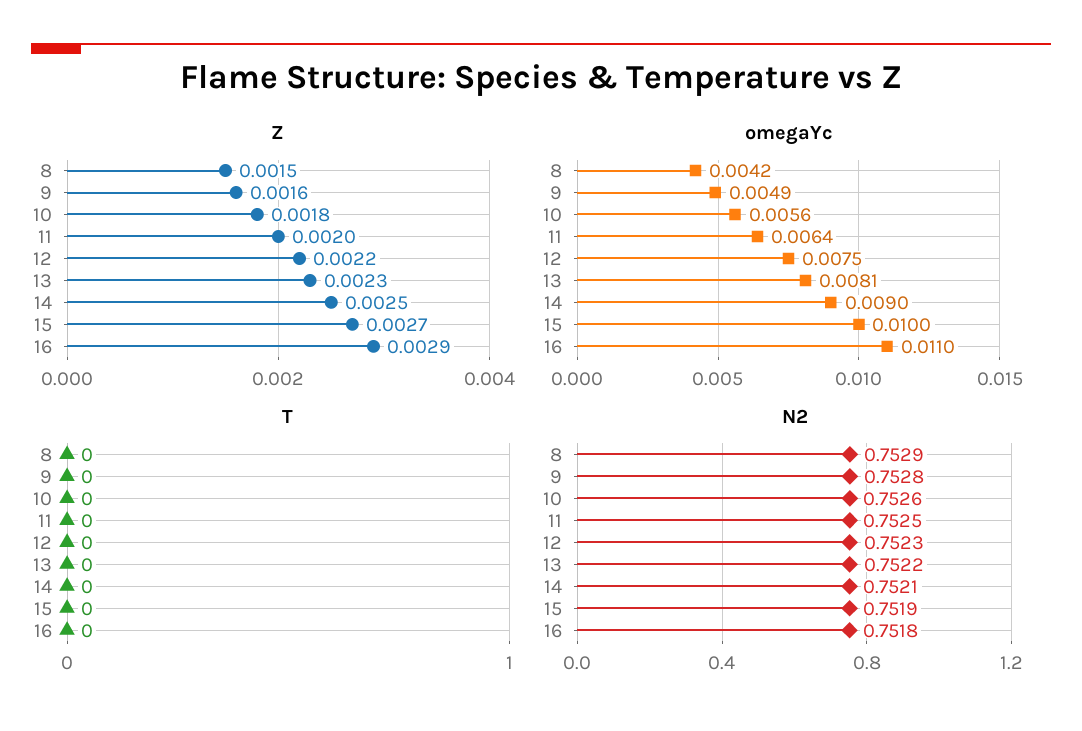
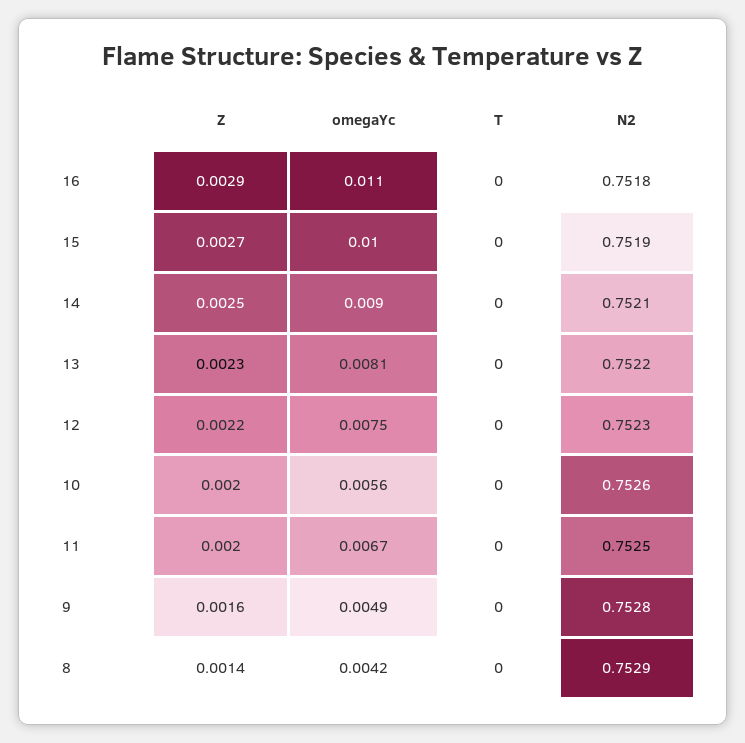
Z, 8: 0.0015 -> 0.0014
Z, 10: 0.0018 -> 0.002
omegaYc, 11: 0.0064 -> 0.0067

